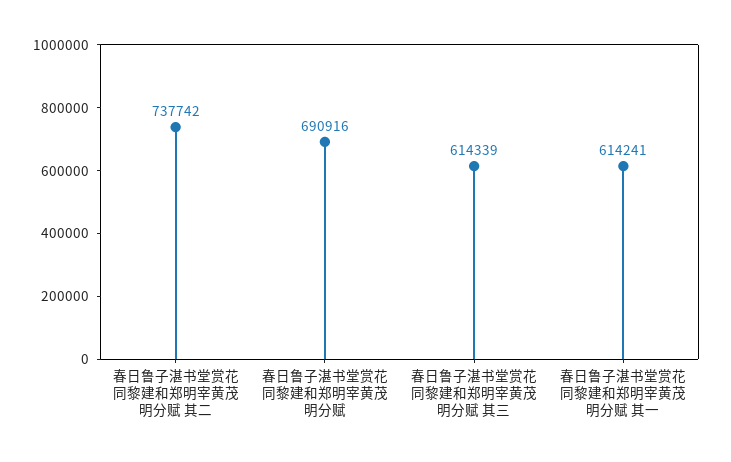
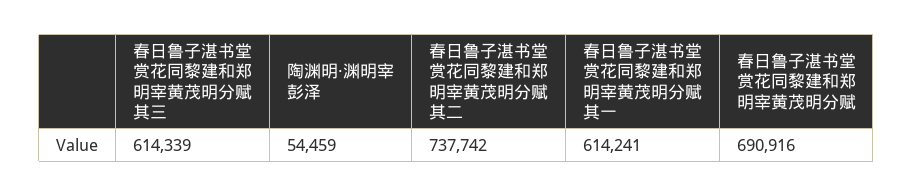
陶渊明·渊明宰彭泽: none -> 54459

